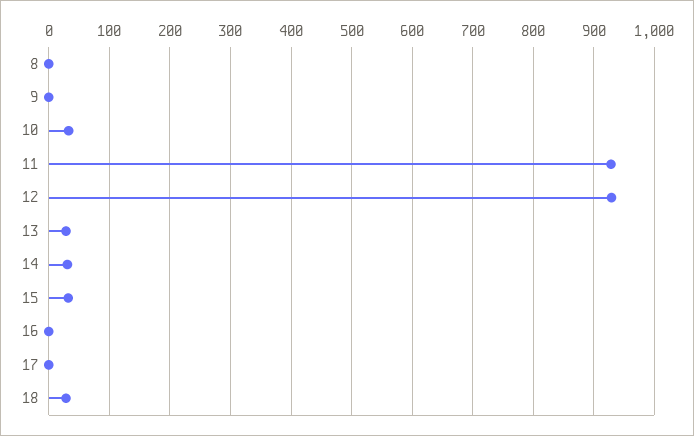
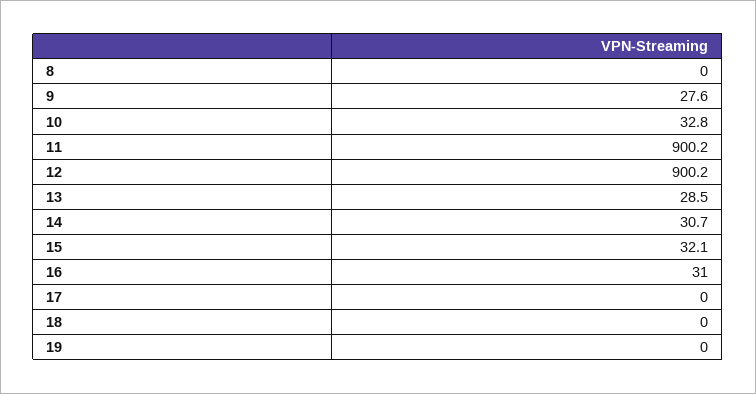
9: 0 -> 27.6
11: 930 -> 900.2
12: 930 -> 900.2
16: 0 -> 31
18: 30 -> 0
19: none -> 0

